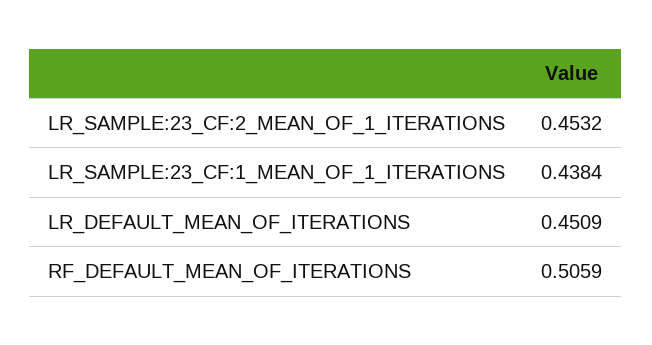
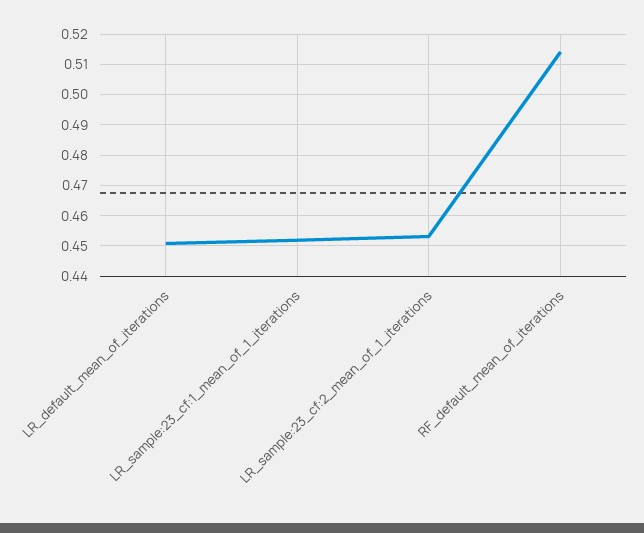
LR_SAMPLE:23_CF:1_MEAN_OF_1_ITERATIONS: 0.4384 -> 0.452
RF_DEFAULT_MEAN_OF_ITERATIONS: 0.5059 -> 0.514

